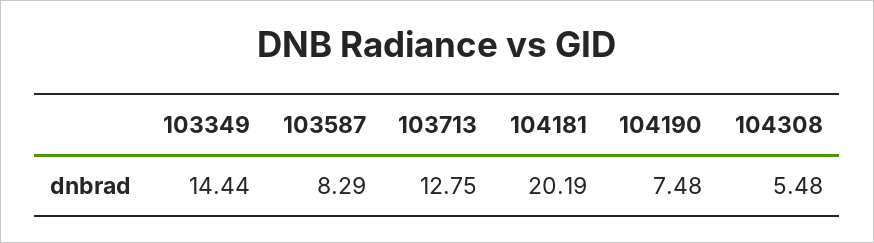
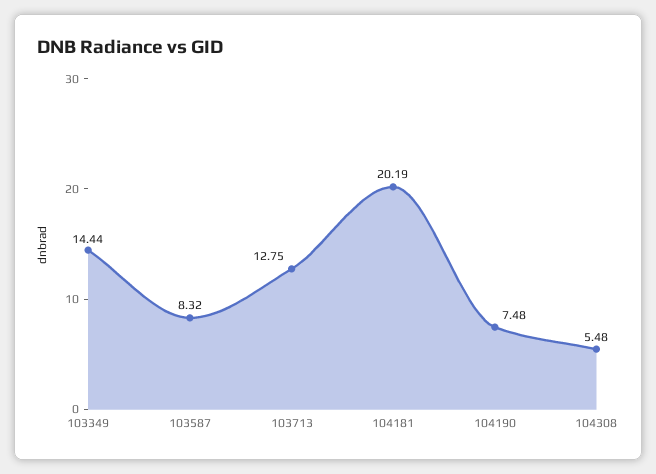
103587: 8.29 -> 8.32

